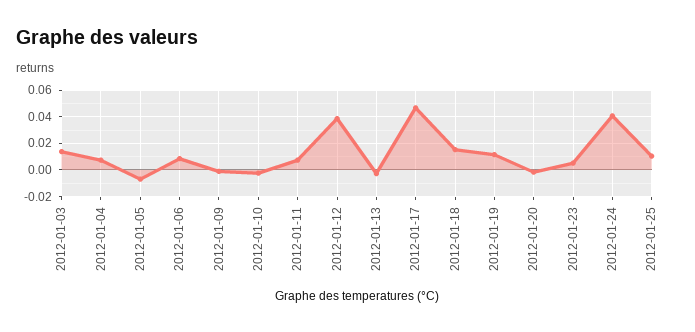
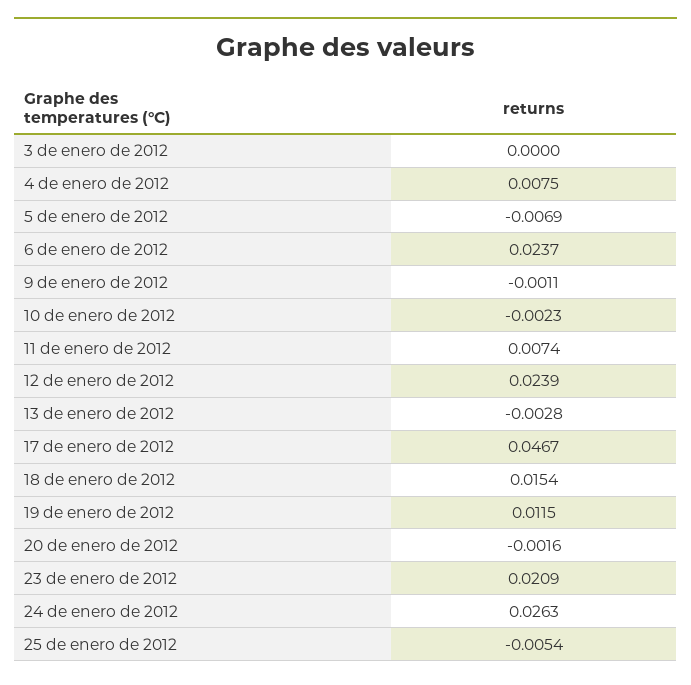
2012-01-03: 0.015 -> 0
2012-01-06: 0.01 -> 0.0237
2012-01-12: 0.04 -> 0.0239
2012-01-23: 0.005 -> 0.0209
2012-01-24: 0.04 -> 0.0263
2012-01-25: 0.01 -> -0.0054

